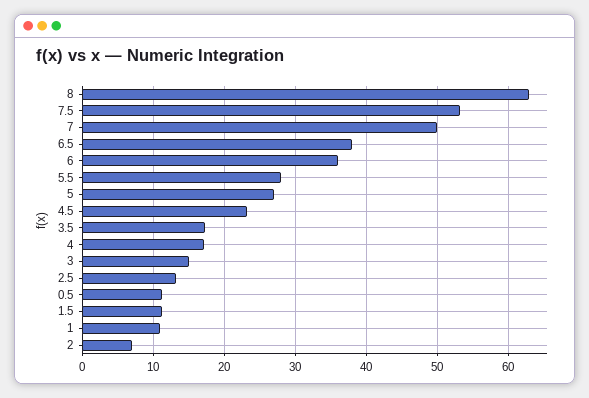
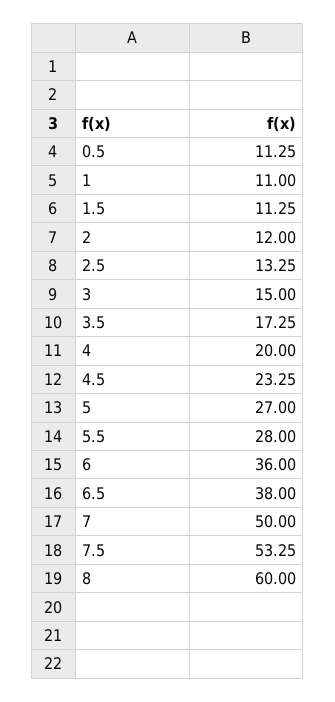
8: 63 -> 60
4: 17 -> 20
2: 7 -> 12

